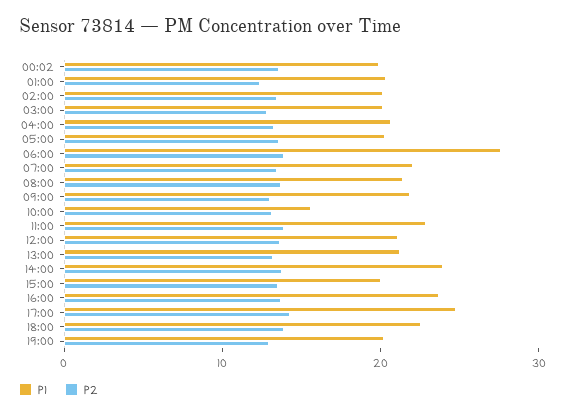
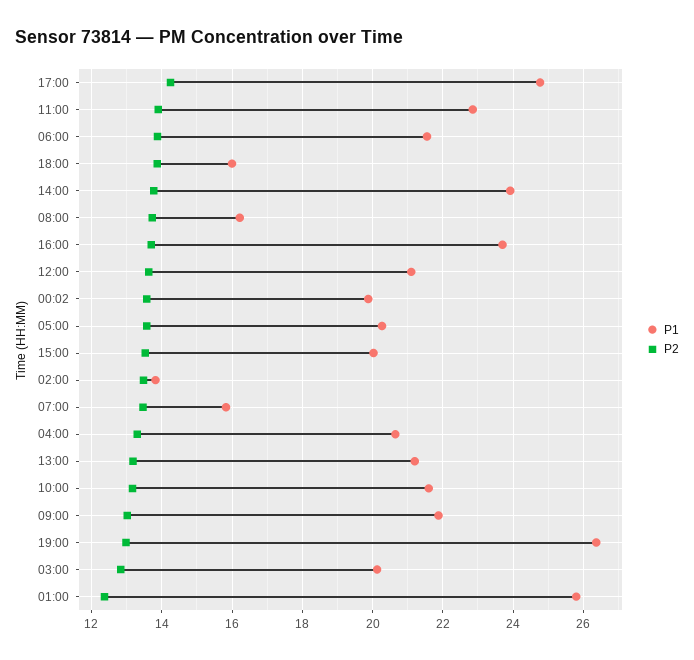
P1, 01:00: 20 -> 25.8
P1, 02:00: 20 -> 13.8
P1, 06:00: 28 -> 21.6
P1, 07:00: 22 -> 15.8
P1, 08:00: 22 -> 16.2
P1, 10:00: 16 -> 21.6
P1, 18:00: 22 -> 16
P1, 19:00: 20 -> 26.4

